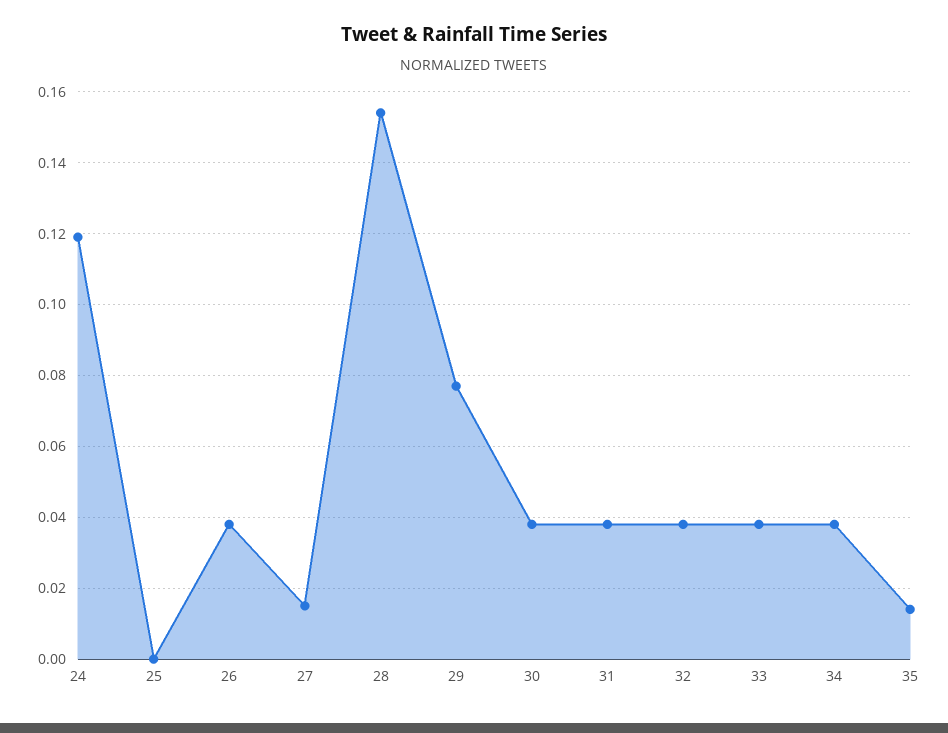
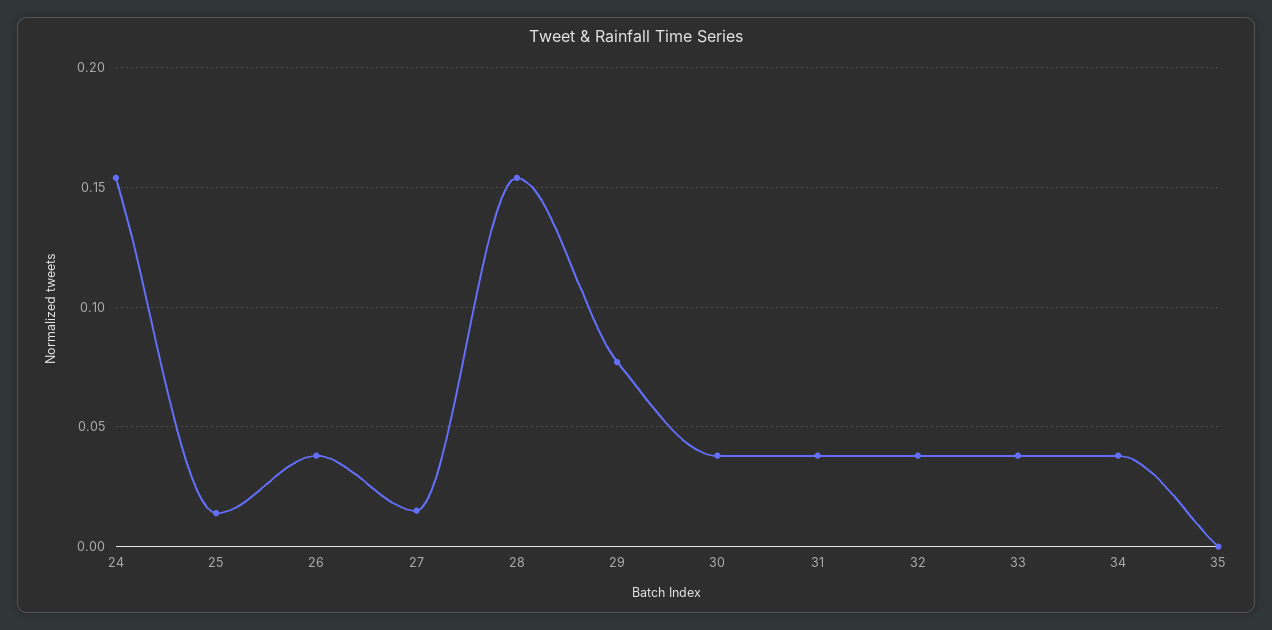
24: 0.12 -> 0.155
25: 0 -> 0.015
35: 0.015 -> 0

